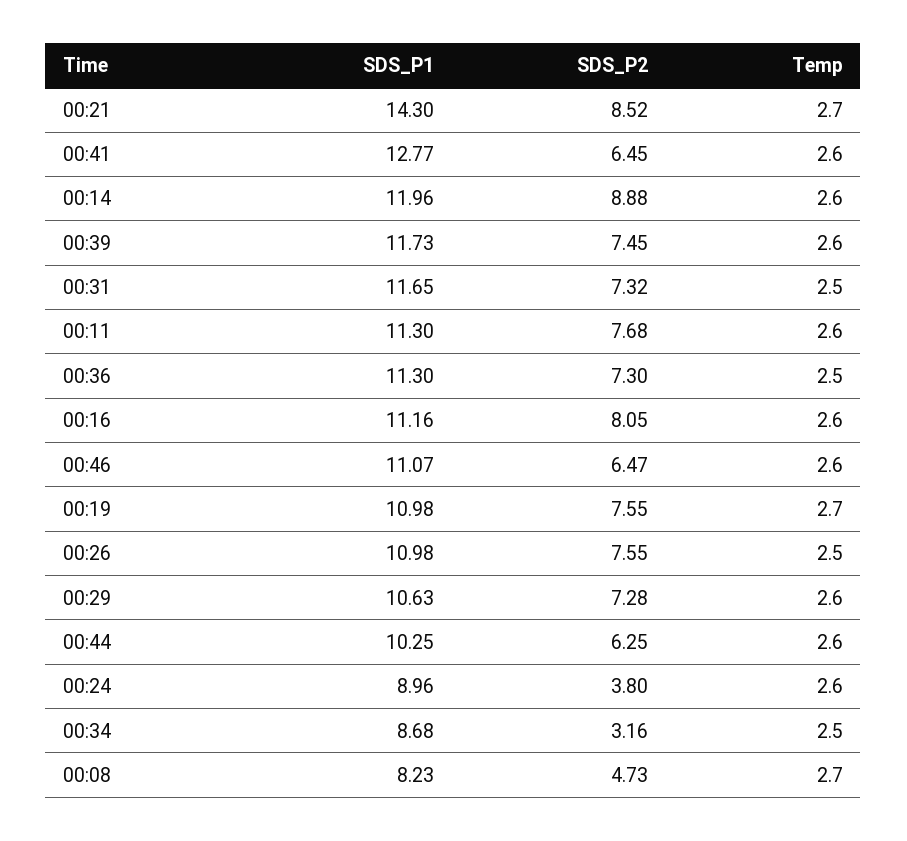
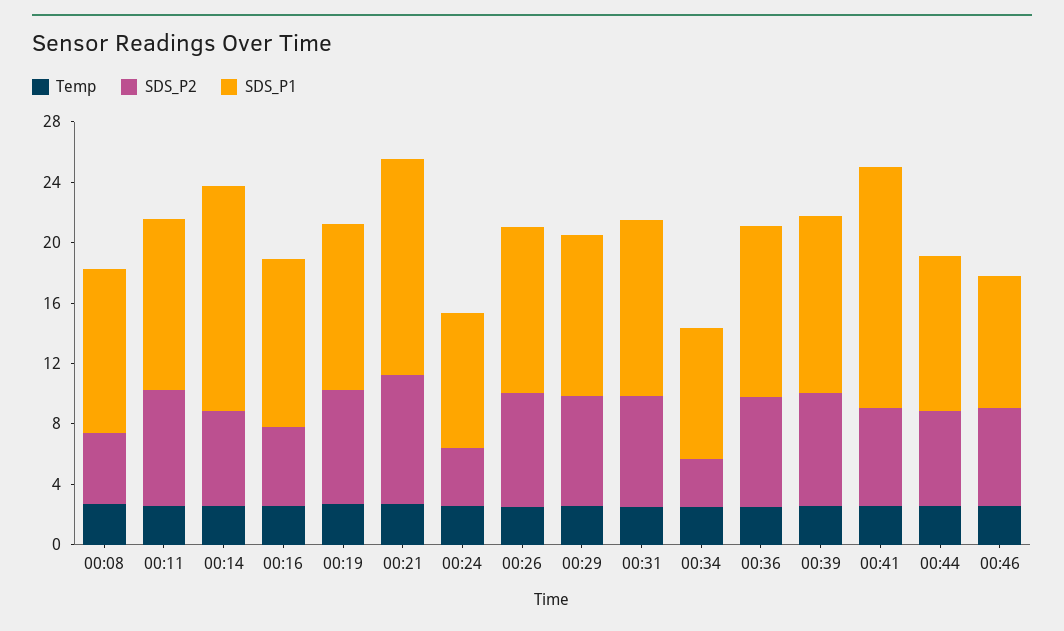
SDS_P1, 00:41: 12.77 -> 16
SDS_P1, 00:14: 11.96 -> 15
SDS_P2, 00:14: 8.88 -> 6
SDS_P2, 00:16: 8.05 -> 5
SDS_P1, 00:46: 11.07 -> 9
SDS_P1, 00:08: 8.23 -> 11

